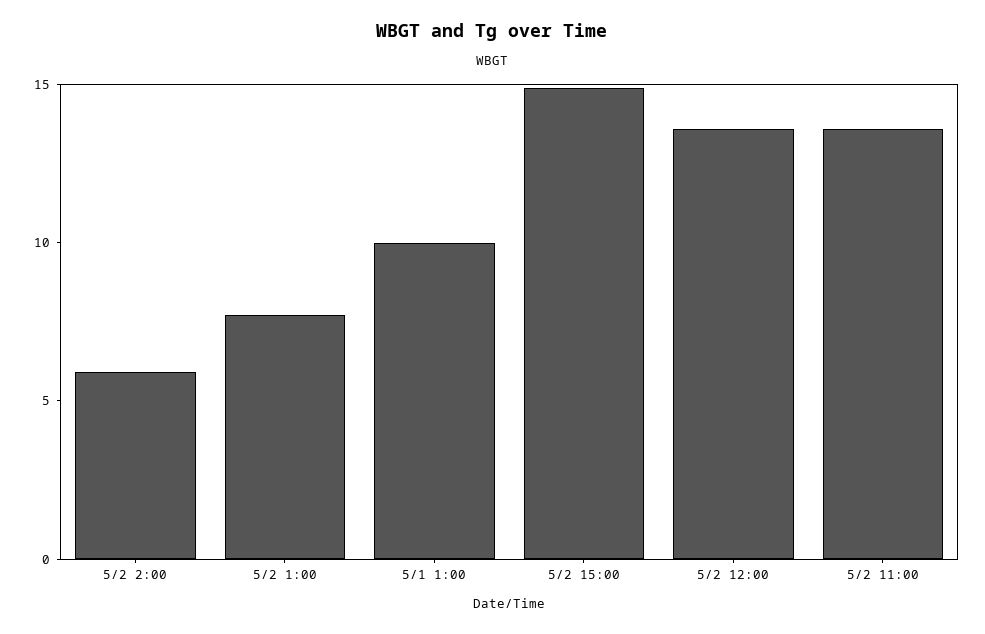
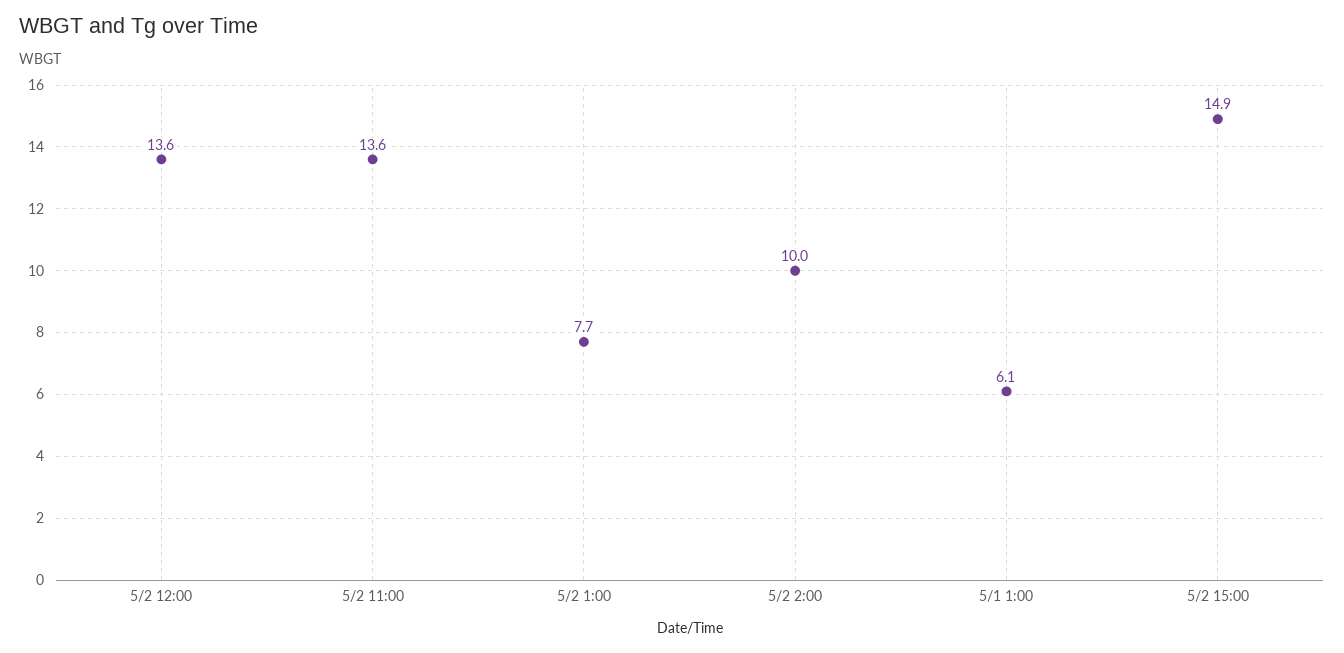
5/2 2:00: 6 -> 10
5/1 1:00: 10 -> 6.1

